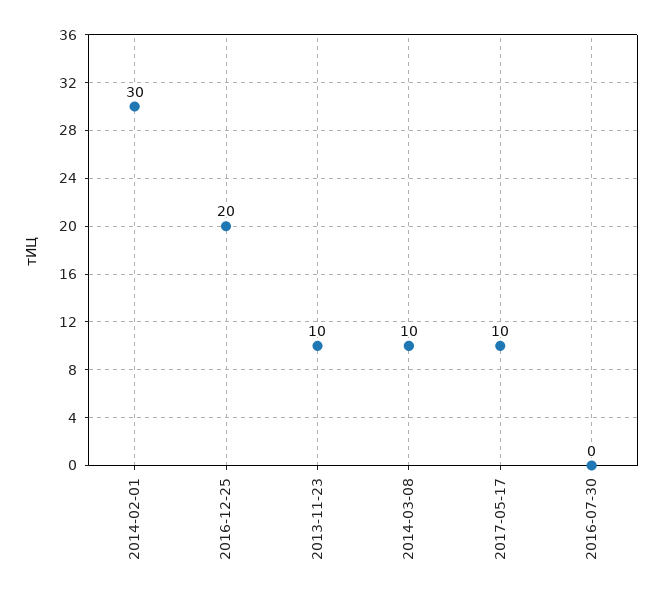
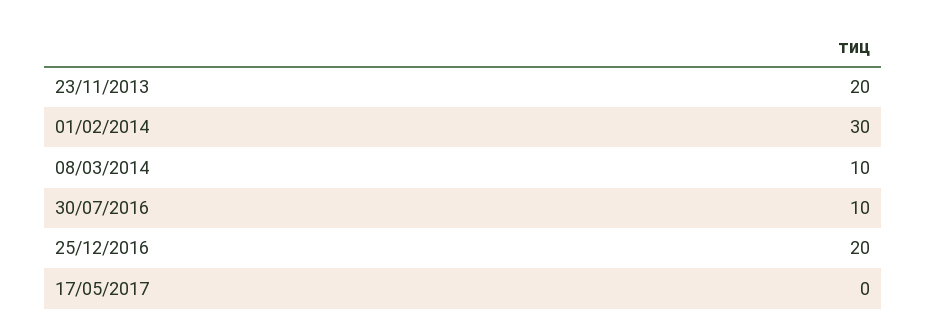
2013-11-23: 10 -> 20
2017-05-17: 10 -> 0
2016-07-30: 0 -> 10

